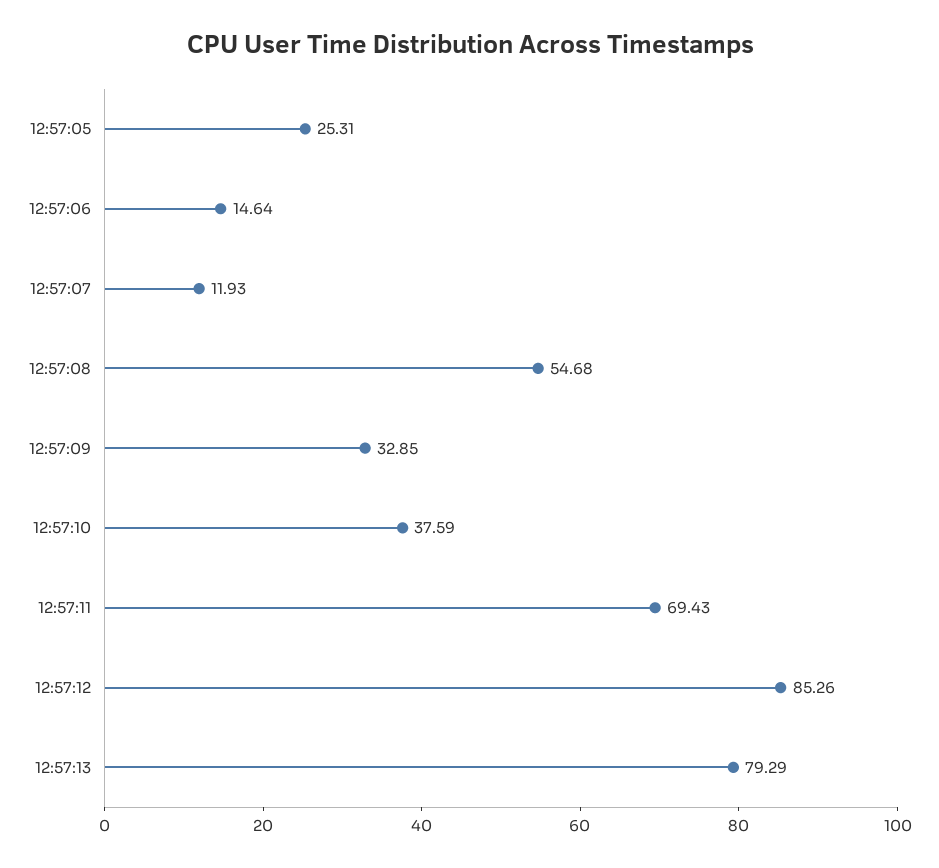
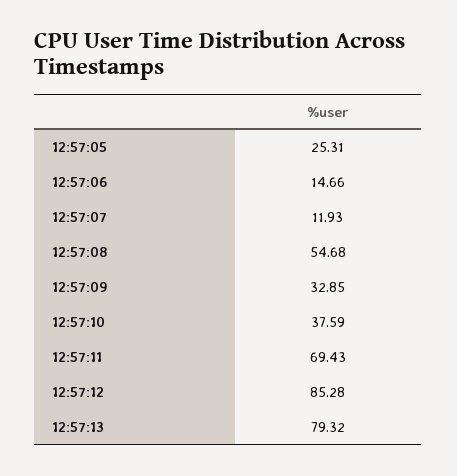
12:57:06: 14.64 -> 14.66
12:57:12: 85.26 -> 85.28
12:57:13: 79.29 -> 79.32

